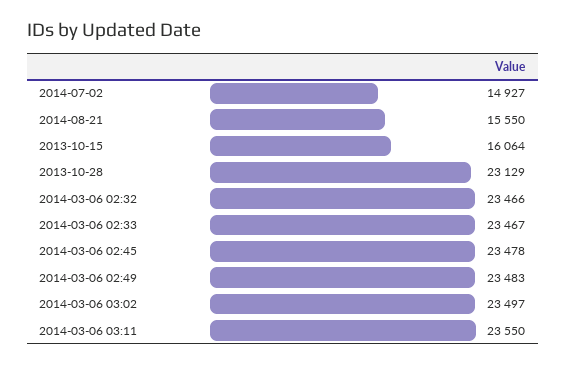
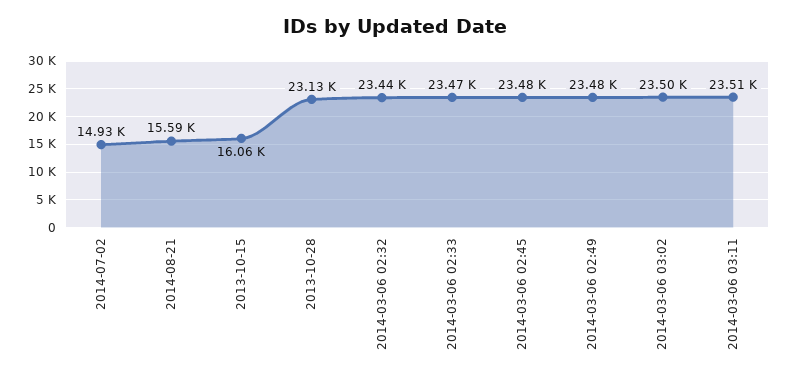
2014-08-21: 15550 -> 15590
2014-03-06 02:32: 23466 -> 23440
2014-03-06 03:11: 23550 -> 23510

